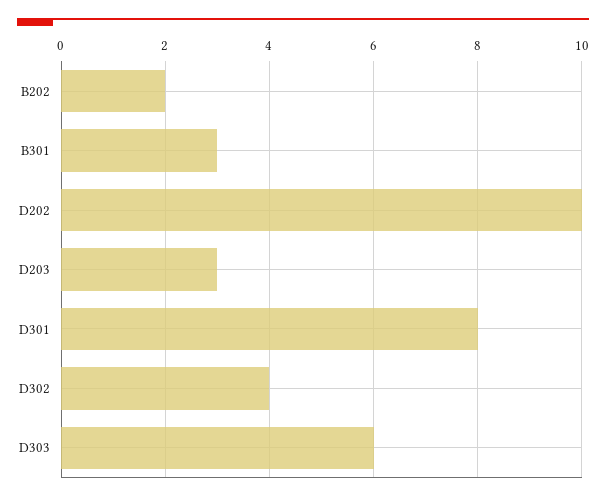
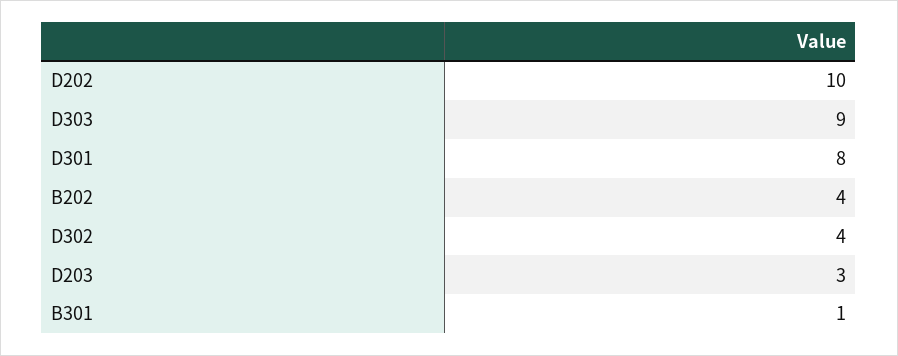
B202: 2 -> 4
B301: 3 -> 1
D303: 6 -> 9

